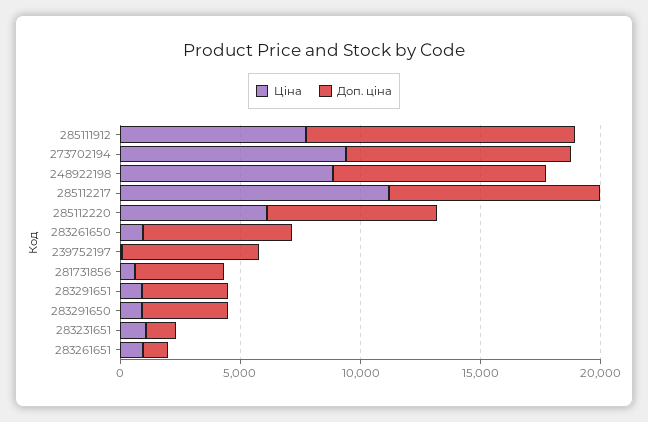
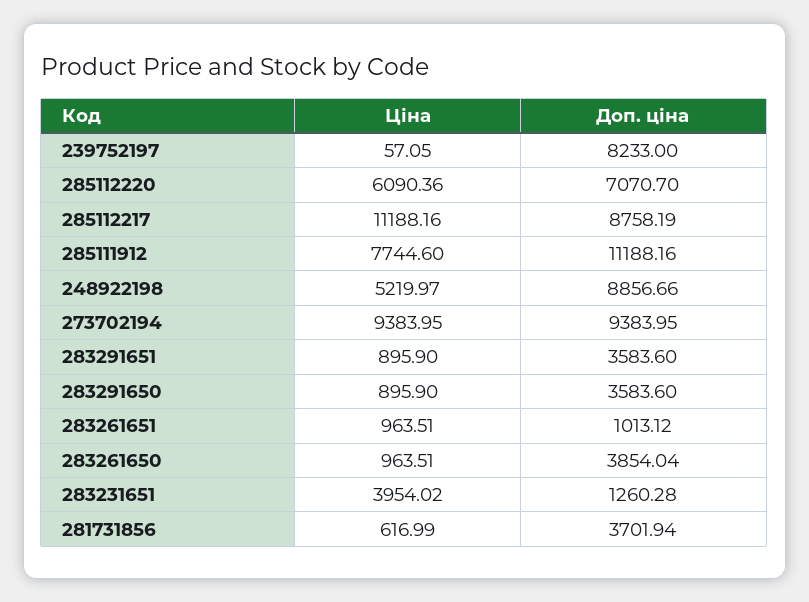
Ціна, 248922198: 9000 -> 5219.97
Доп. ціна, 283261650: 6000 -> 3854.04
Доп. ціна, 239752197: 6000 -> 8233
Ціна, 283231651: 1000 -> 3954.02

